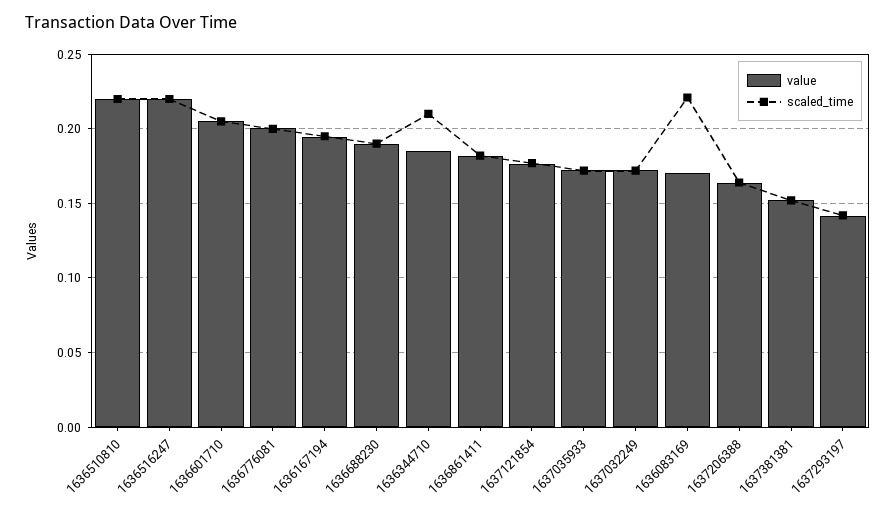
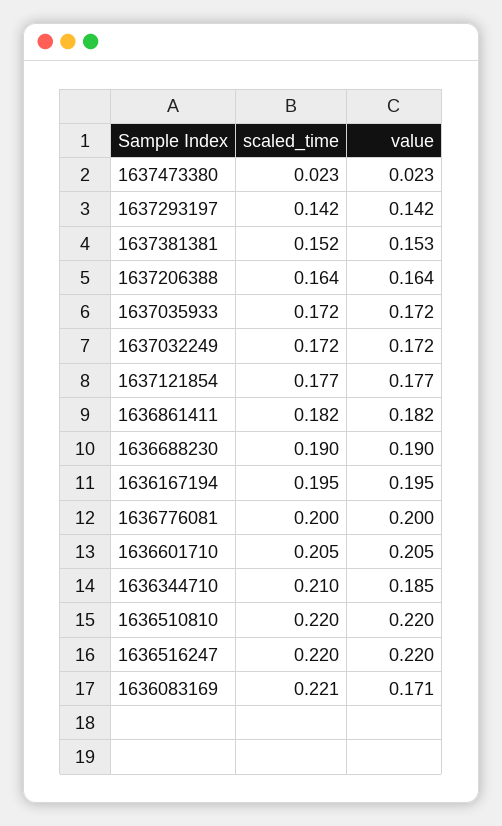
scaled_time, 1637473380: none -> 0.023
value, 1637473380: none -> 0.023

